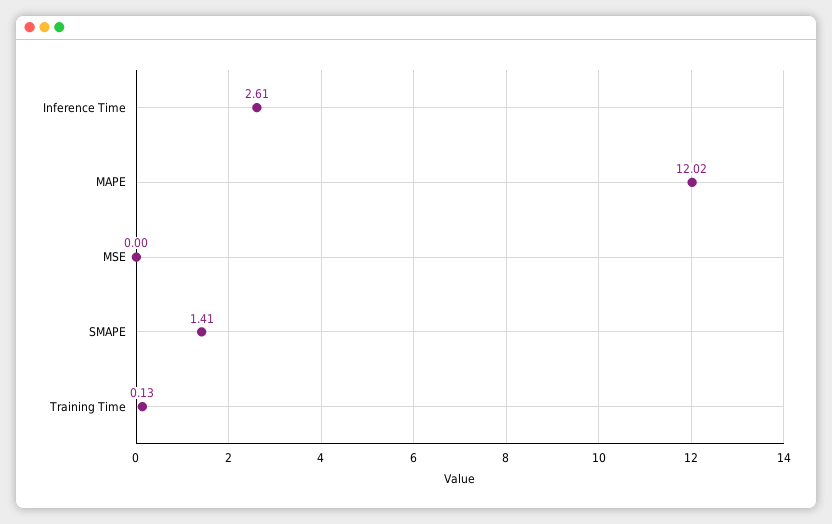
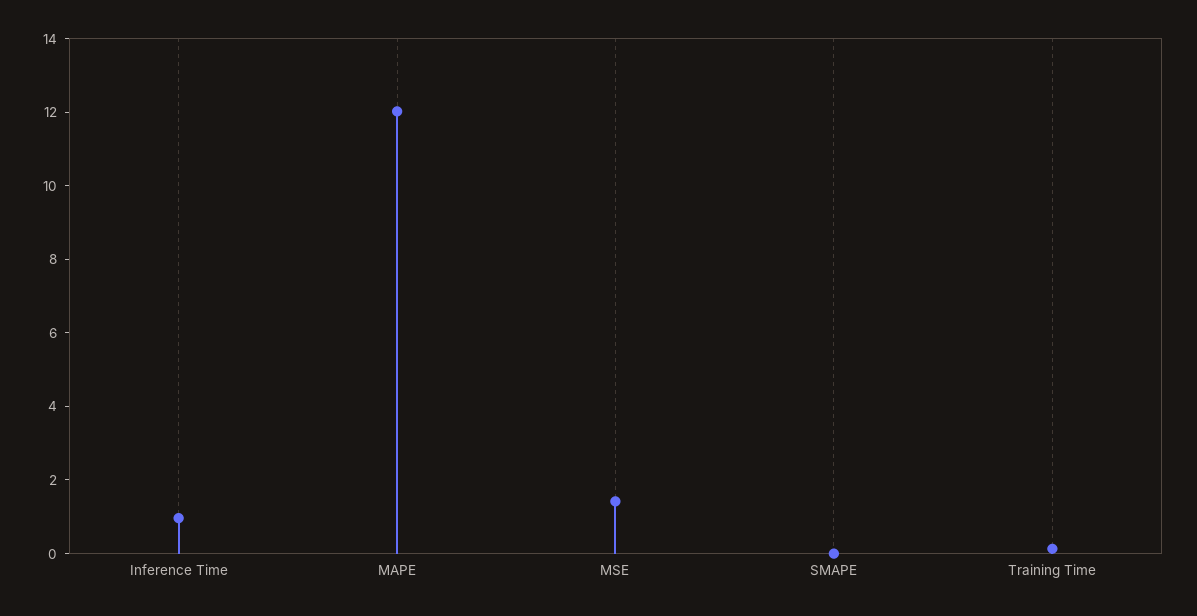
Inference Time: 2.61 -> 1
MSE: 0 -> 1.5
SMAPE: 1.41 -> 0

